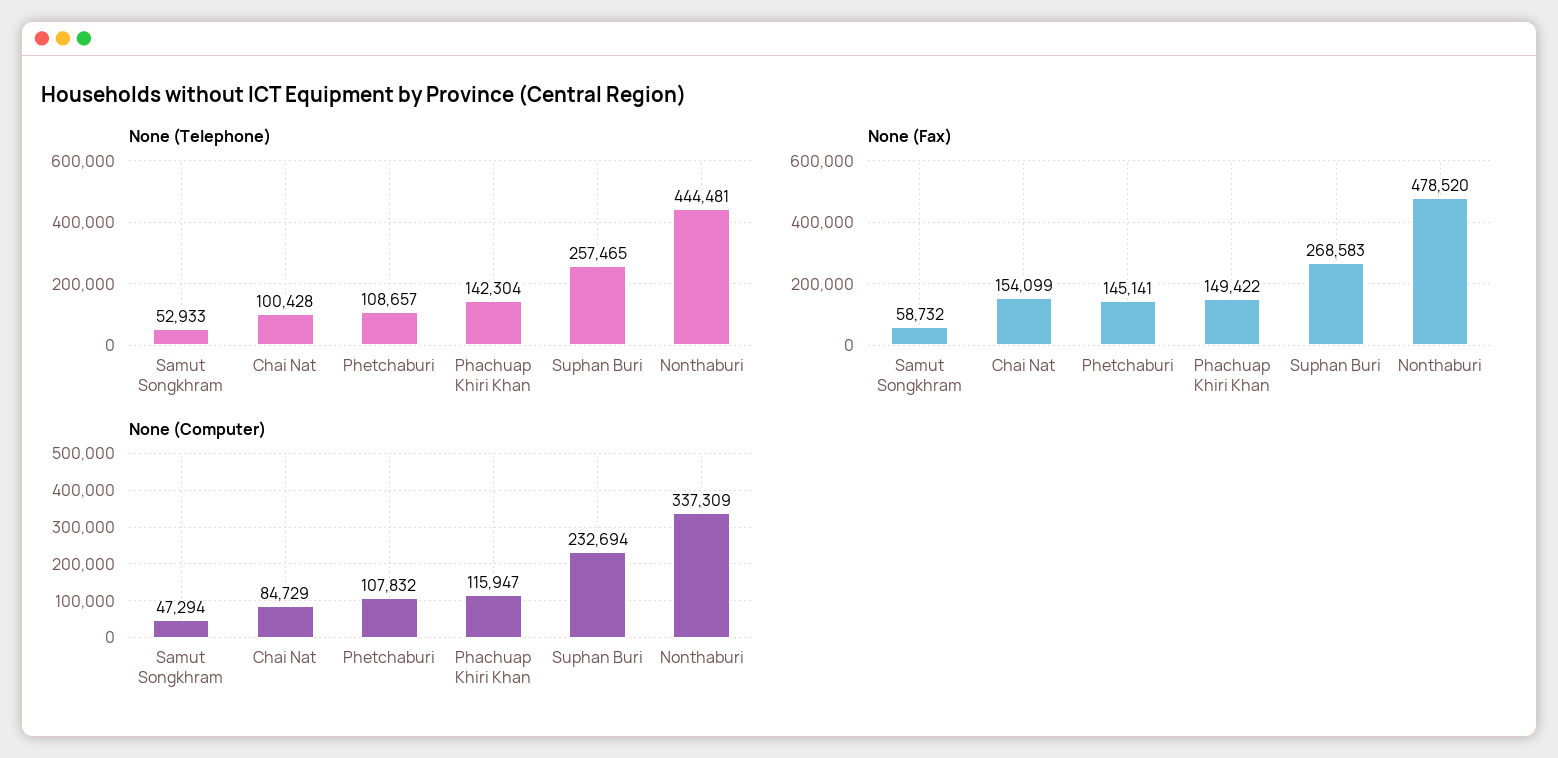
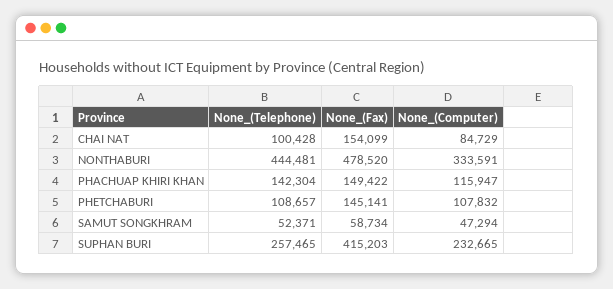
None (Telephone), Samut Songkhram: 52933 -> 52371
None (Fax), Samut Songkhram: 58732 -> 58734
None (Fax), Suphan Buri: 268583 -> 415203
None (Computer), Suphan Buri: 232694 -> 232665
None (Computer), Nonthaburi: 337309 -> 333591

